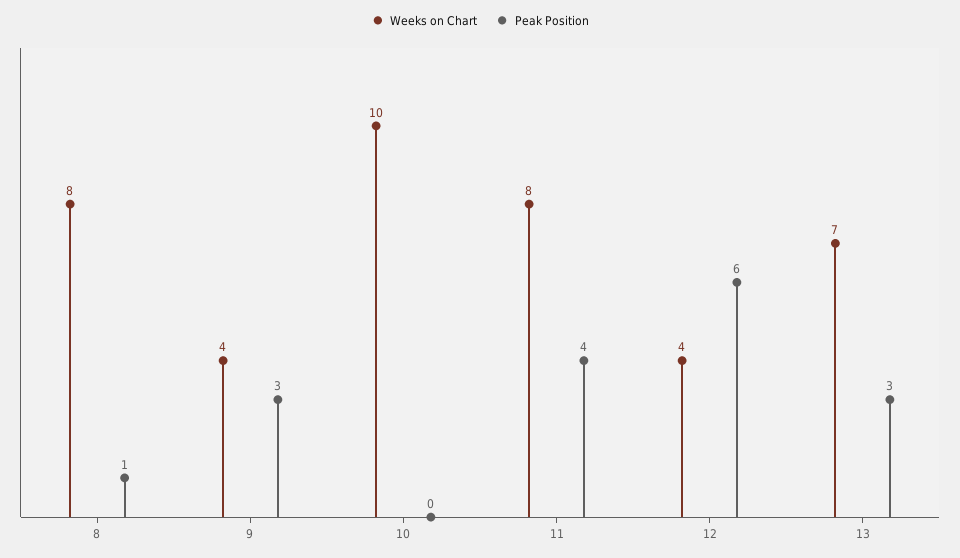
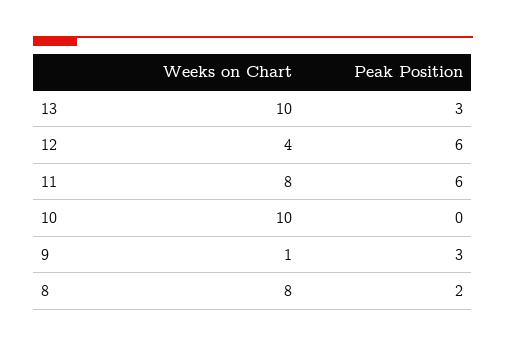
Peak Position, 8: 1 -> 2
Weeks on Chart, 9: 4 -> 1
Peak Position, 11: 4 -> 6
Weeks on Chart, 13: 7 -> 10

